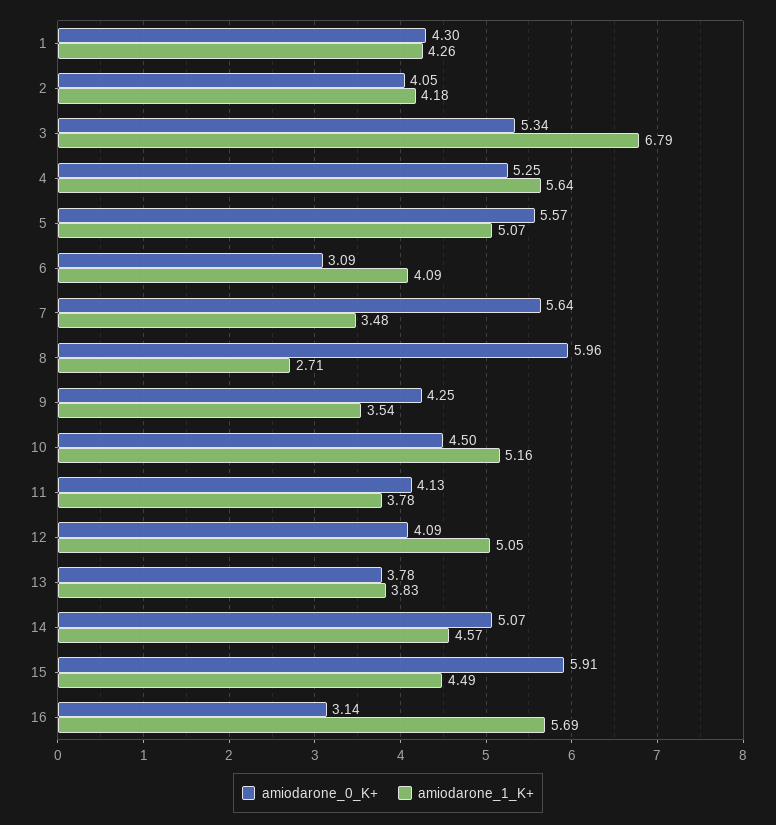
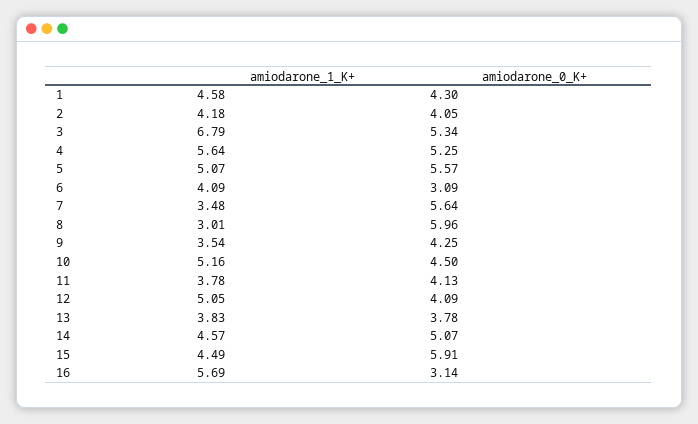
amiodarone_1_K+, 1: 4.26 -> 4.58
amiodarone_1_K+, 8: 2.71 -> 3.01

